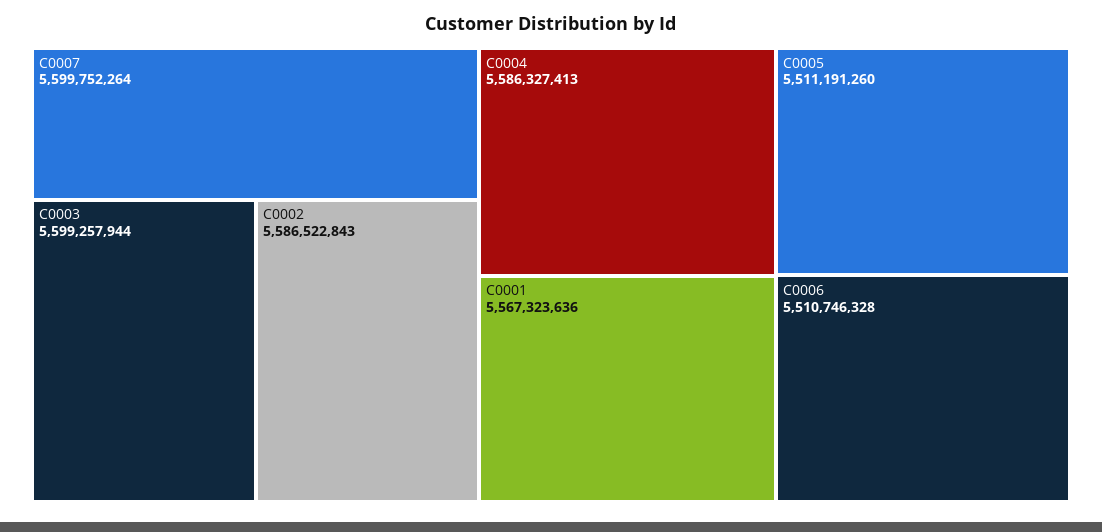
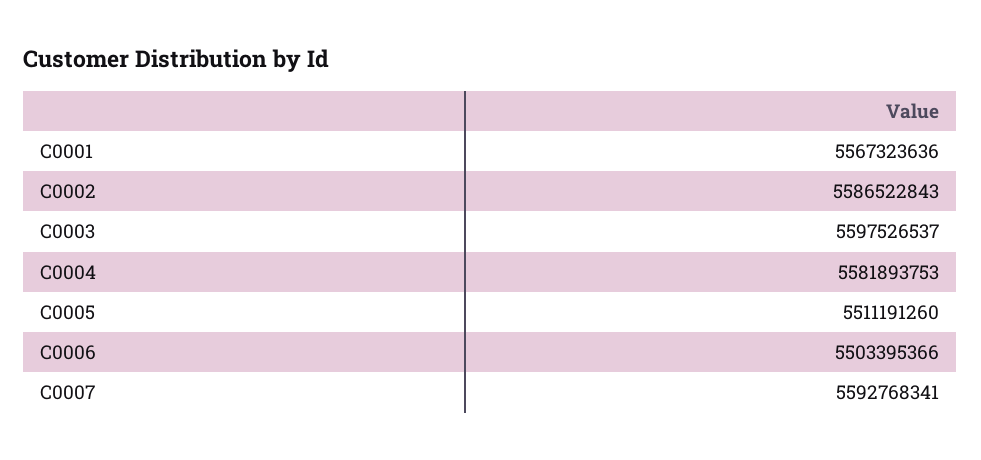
C0007: 5599752264 -> 5592768341
C0003: 5599257944 -> 5597526537
C0004: 5586327413 -> 5581893753
C0006: 5510746328 -> 5503395366

